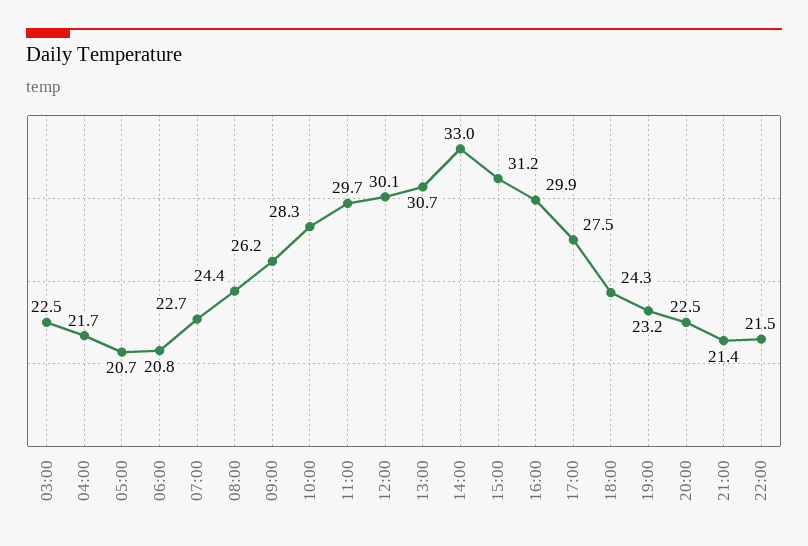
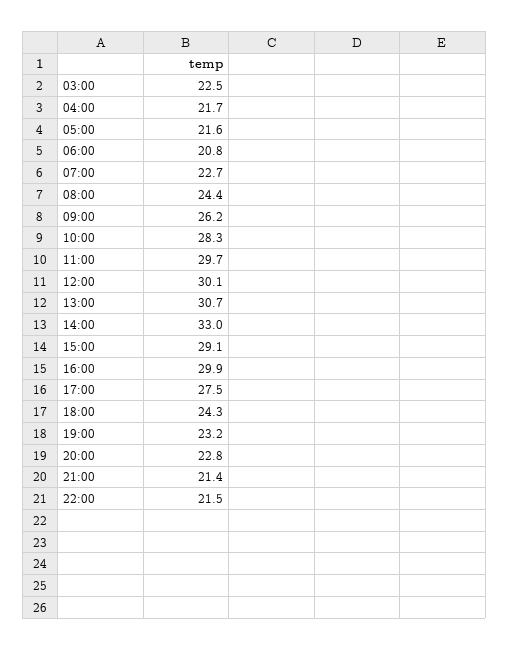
05:00: 20.7 -> 21.6
15:00: 31.2 -> 29.1
20:00: 22.5 -> 22.8

